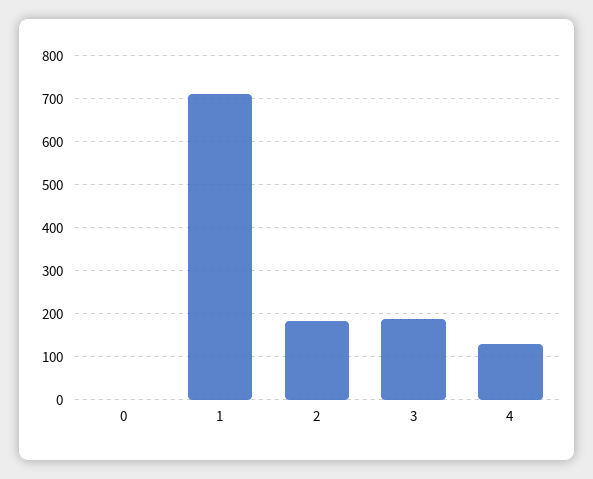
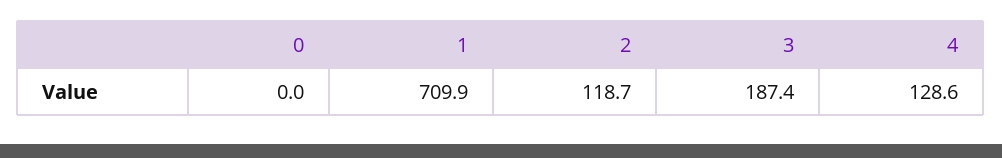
2: 180 -> 118.7

